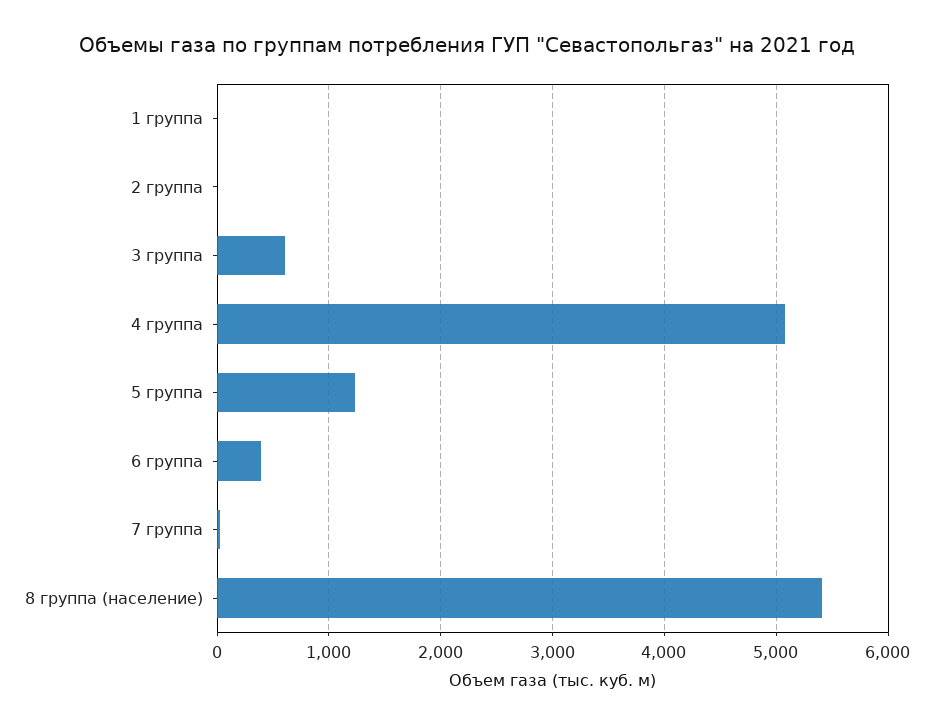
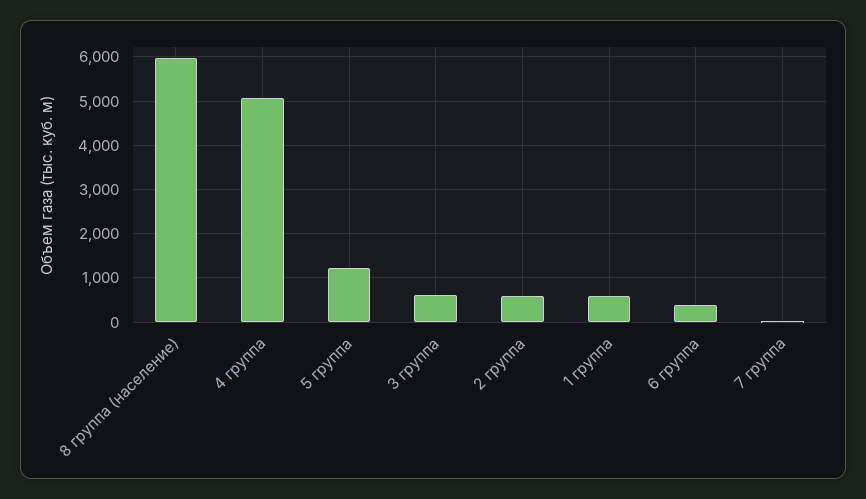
1 группа: 0 -> 600
2 группа: 0 -> 600
8 группа (население): 5400 -> 6000

